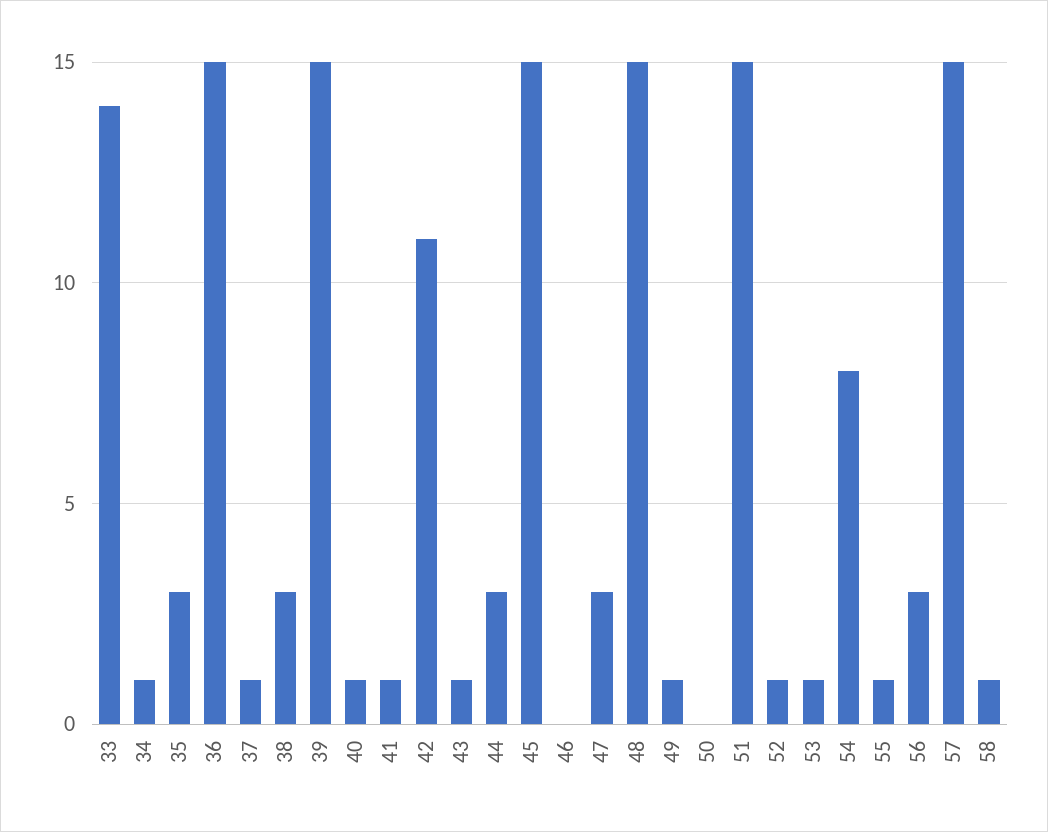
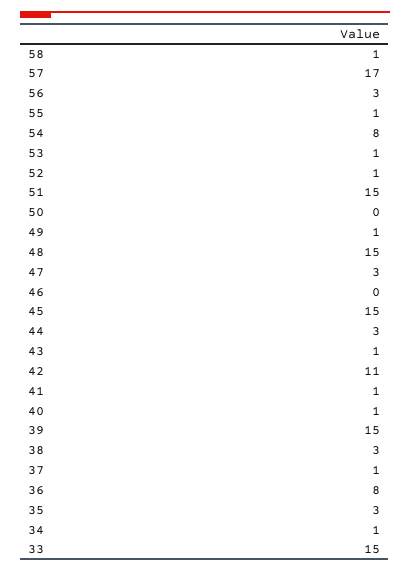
33: 14 -> 15
36: 15 -> 8
57: 15 -> 17

